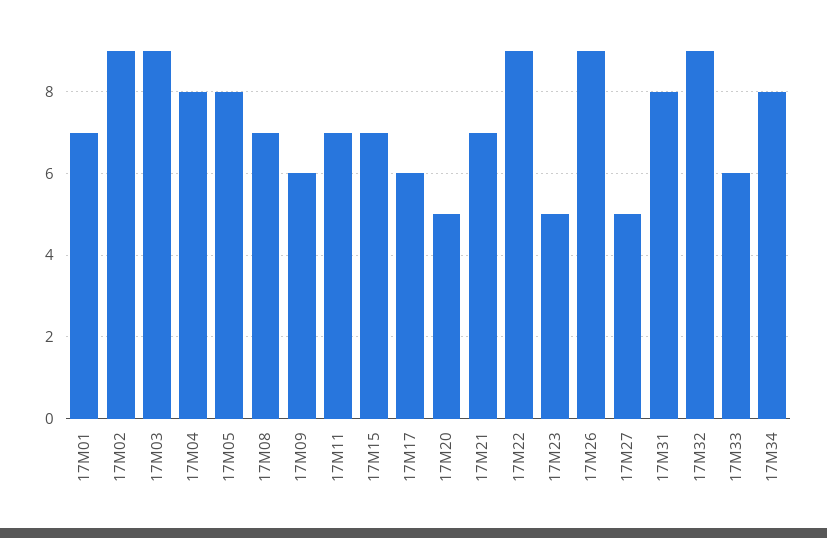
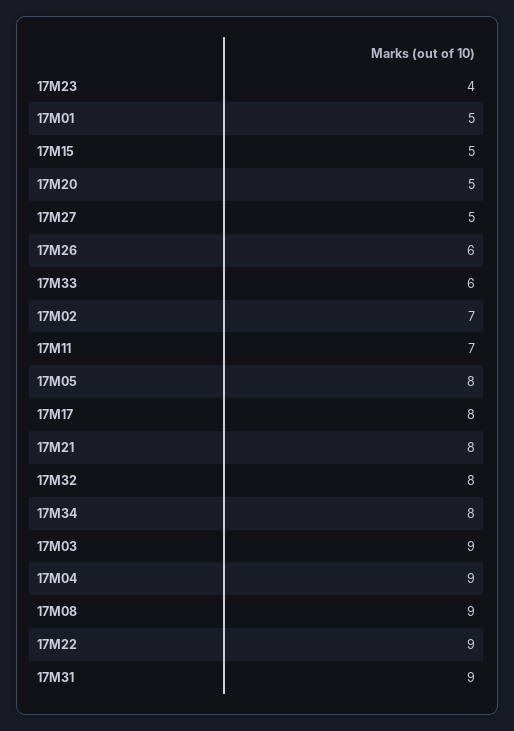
17M01: 7 -> 5
17M02: 9 -> 7
17M04: 8 -> 9
17M08: 7 -> 9
17M09: 6 -> none
17M15: 7 -> 5
17M17: 6 -> 8
17M21: 7 -> 8
17M23: 5 -> 4
17M26: 9 -> 6
17M31: 8 -> 9
17M32: 9 -> 8

